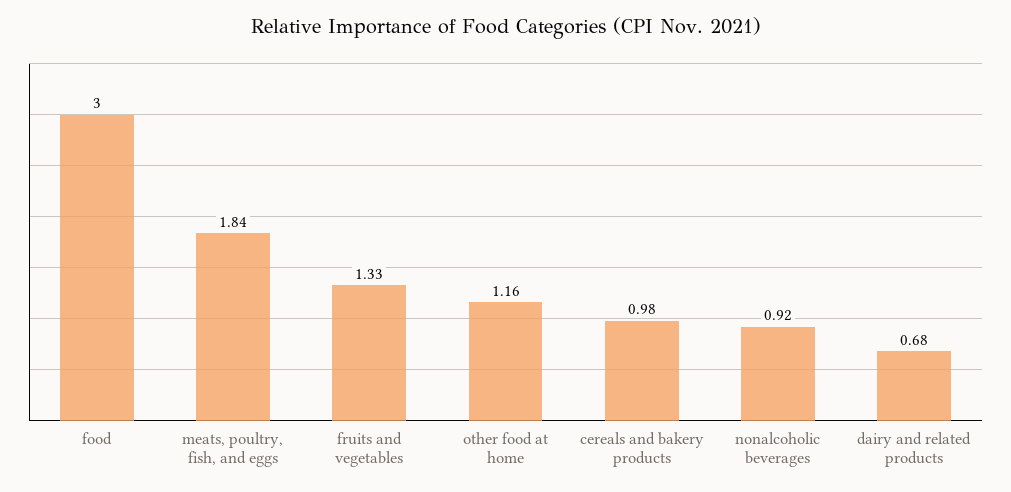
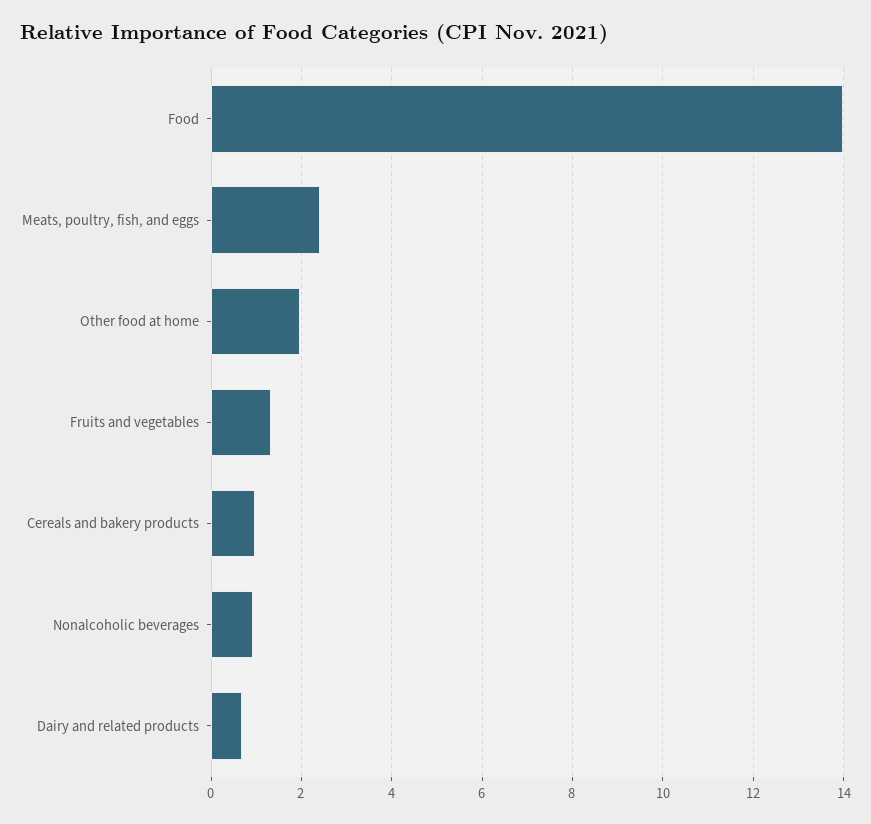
food: 3 -> 14
meats, poultry, fish, and eggs: 1.84 -> 2.4
other food at home: 1.16 -> 2

